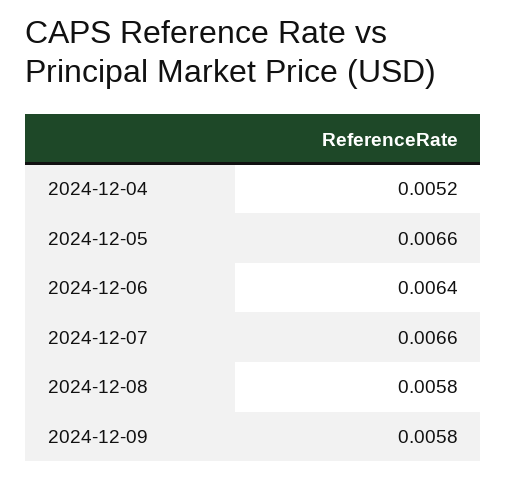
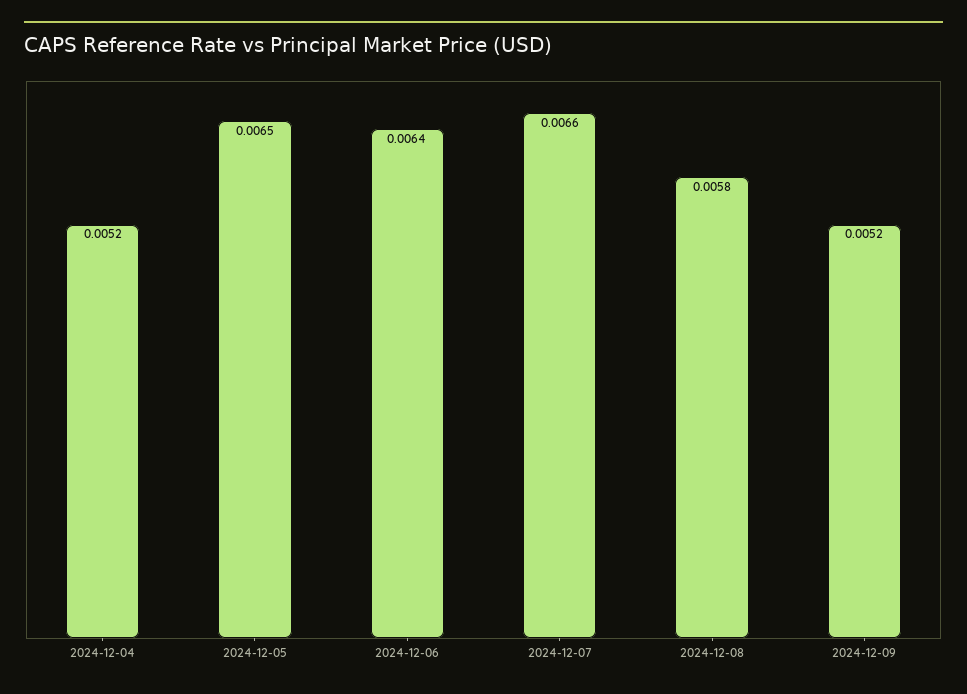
2024-12-05: 0.0066 -> 0.0065
2024-12-09: 0.0058 -> 0.0052

